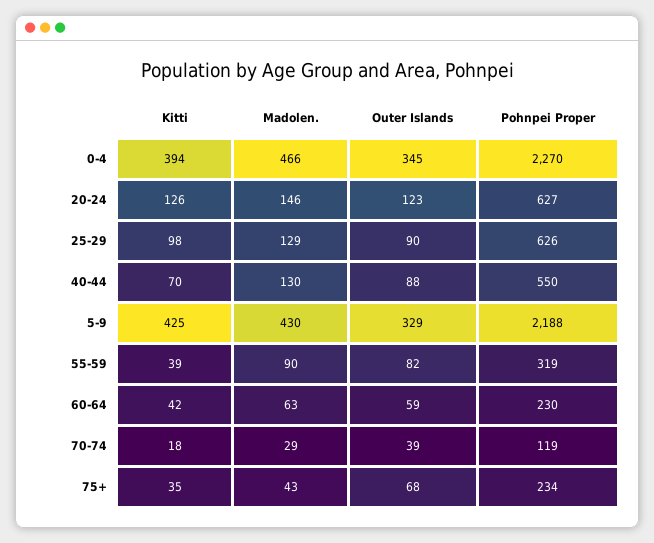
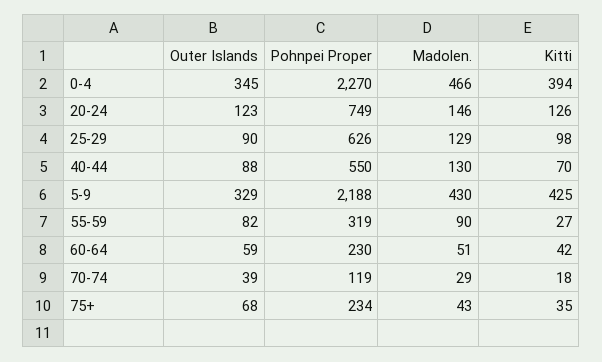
Pohnpei Proper, 20-24: 627 -> 749
Kitti, 55-59: 39 -> 27
Madolen., 60-64: 63 -> 51

